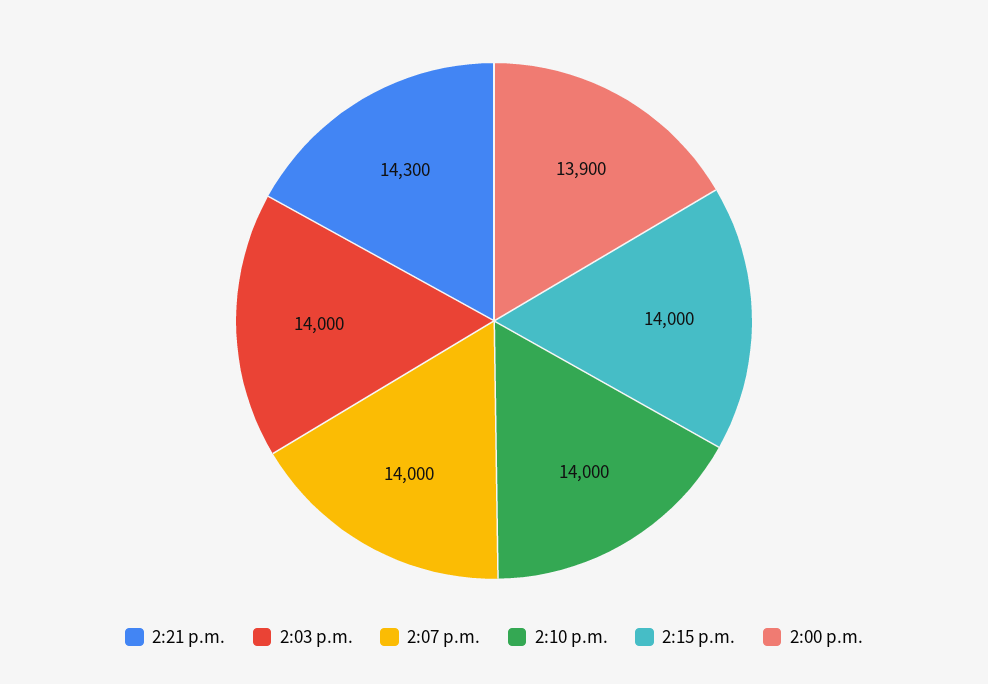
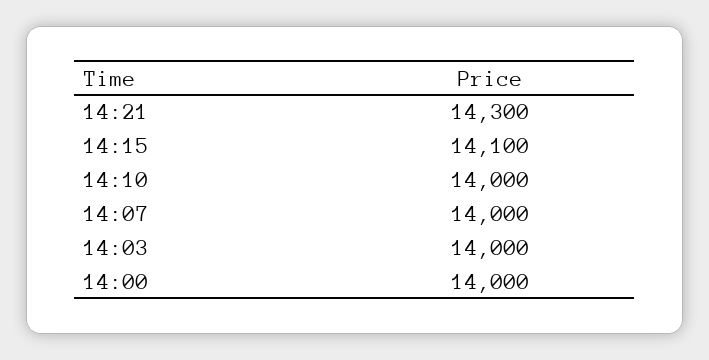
2:15 p.m.: 14000 -> 14100
2:00 p.m.: 13900 -> 14000

